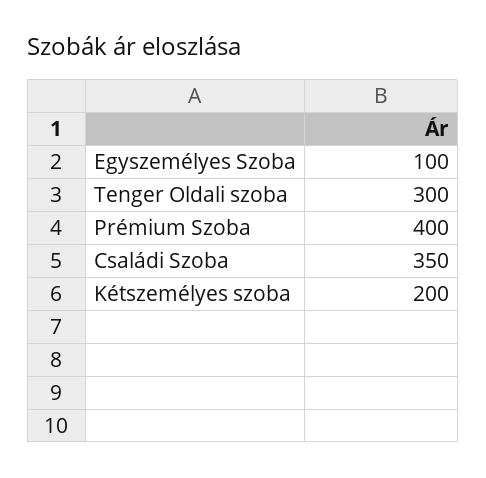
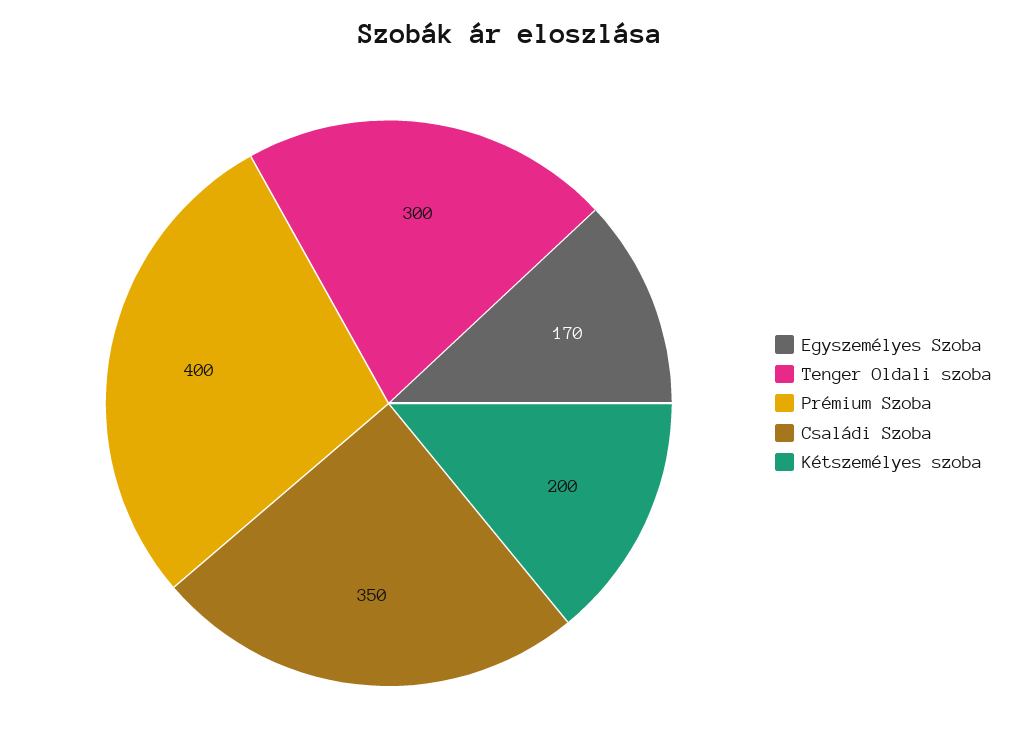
Egyszemélyes Szoba: 100 -> 170

